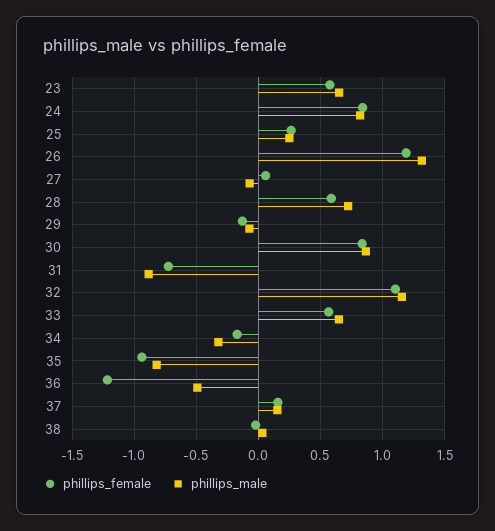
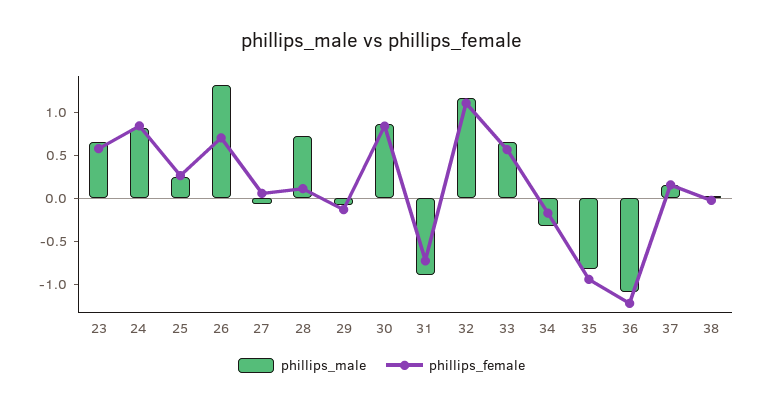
phillips_female, 26: 1.2 -> 0.7
phillips_female, 28: 0.6 -> 0.1
phillips_male, 36: -0.5 -> -1.1

